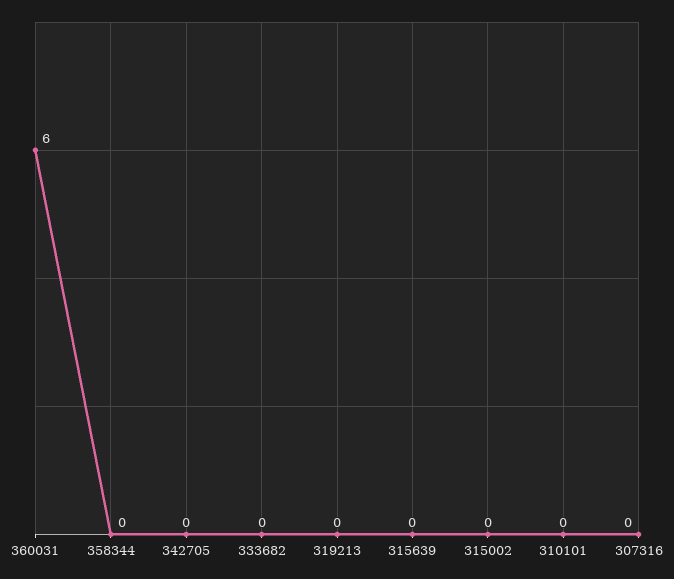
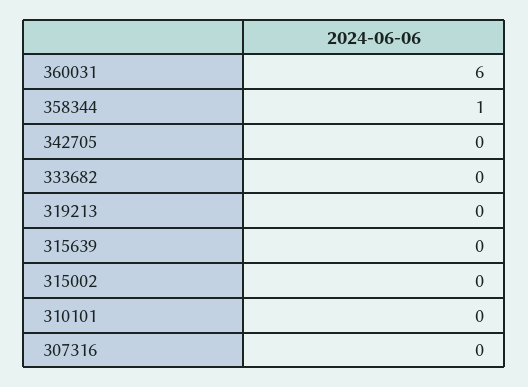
358344: 0 -> 1

